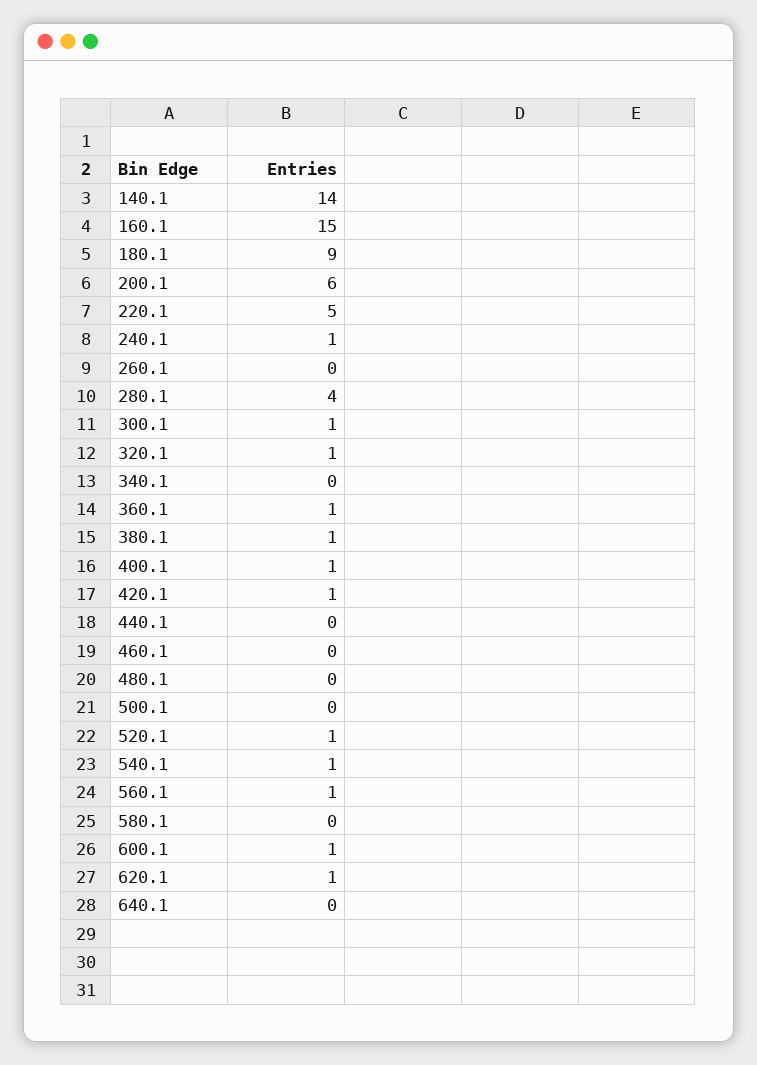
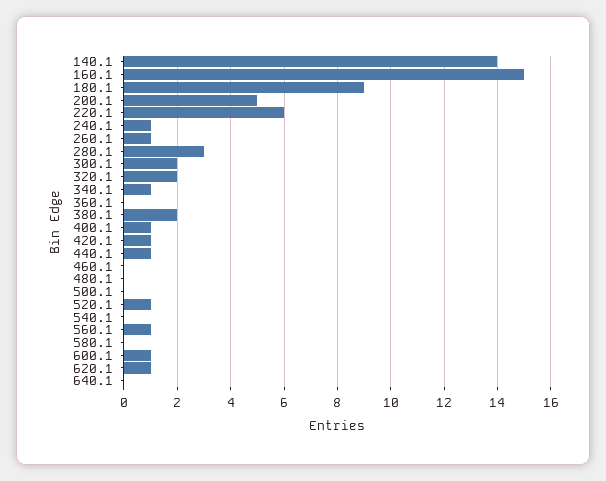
200.1: 6 -> 5
220.1: 5 -> 6
260.1: 0 -> 1
280.1: 4 -> 3
300.1: 1 -> 2
320.1: 1 -> 2
340.1: 0 -> 1
360.1: 1 -> 0
380.1: 1 -> 2
440.1: 0 -> 1
540.1: 1 -> 0

